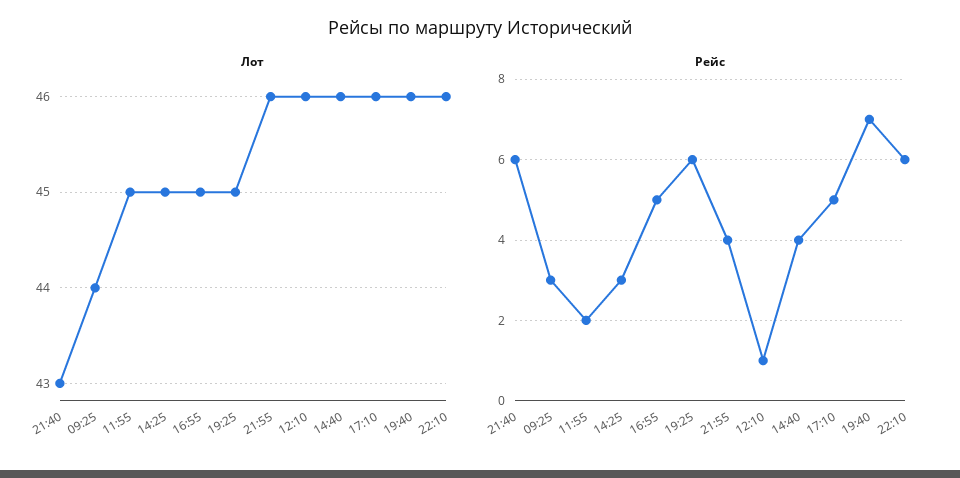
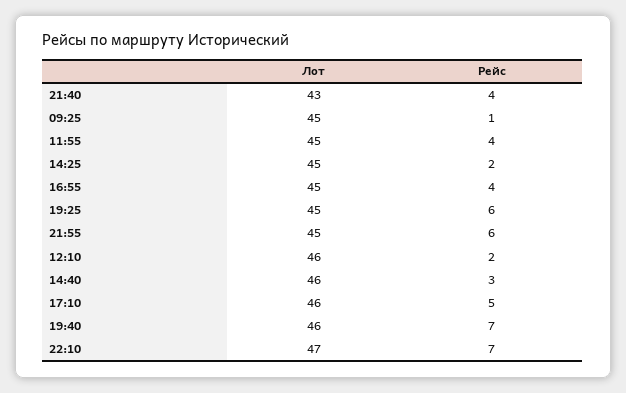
Лот, 09:25: 44 -> 45
Лот, 21:55: 46 -> 45
Лот, 22:10: 46 -> 47
Рейс, 21:40: 6 -> 4
Рейс, 09:25: 3 -> 1
Рейс, 11:55: 2 -> 4
Рейс, 14:25: 3 -> 2
Рейс, 16:55: 5 -> 4
Рейс, 21:55: 4 -> 6
Рейс, 12:10: 1 -> 2
Рейс, 14:40: 4 -> 3
Рейс, 22:10: 6 -> 7

